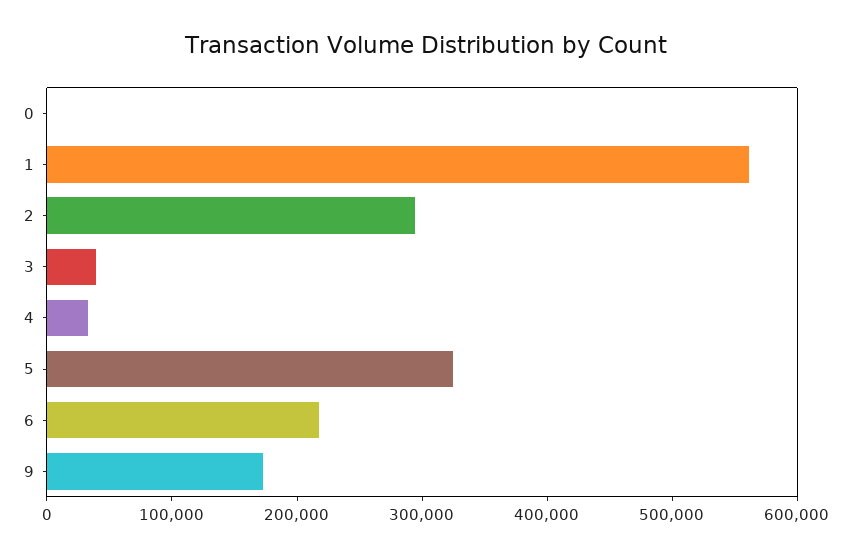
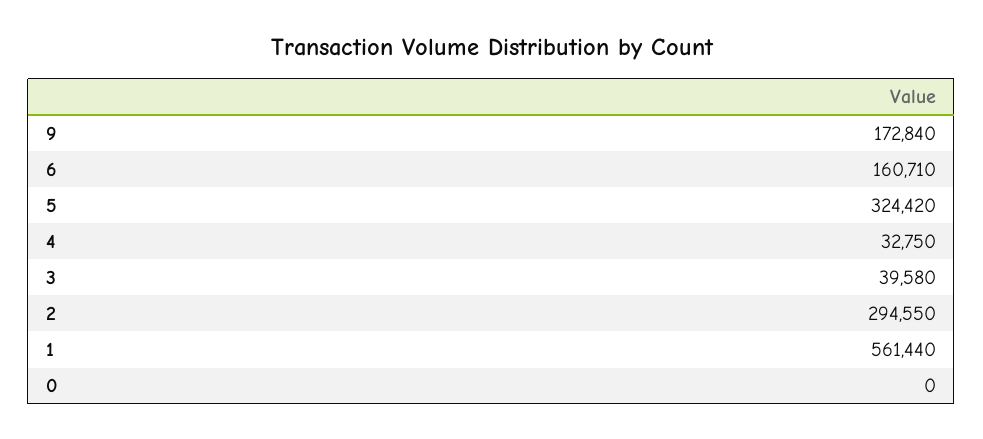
6: 220000 -> 160710

